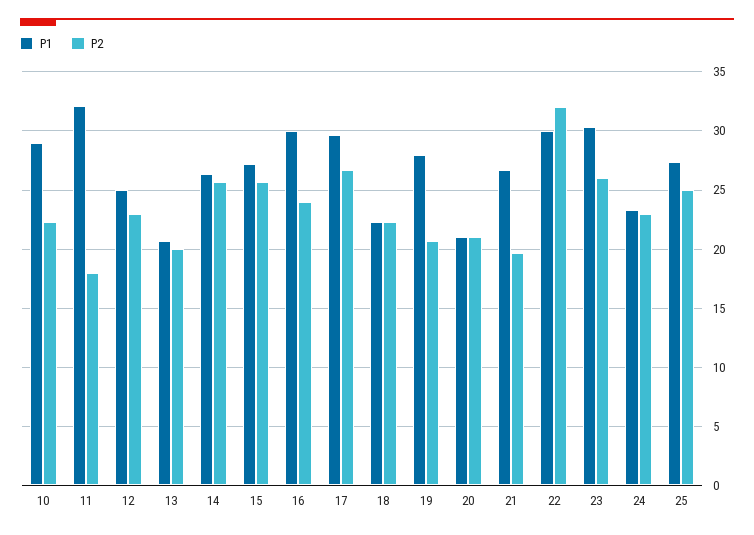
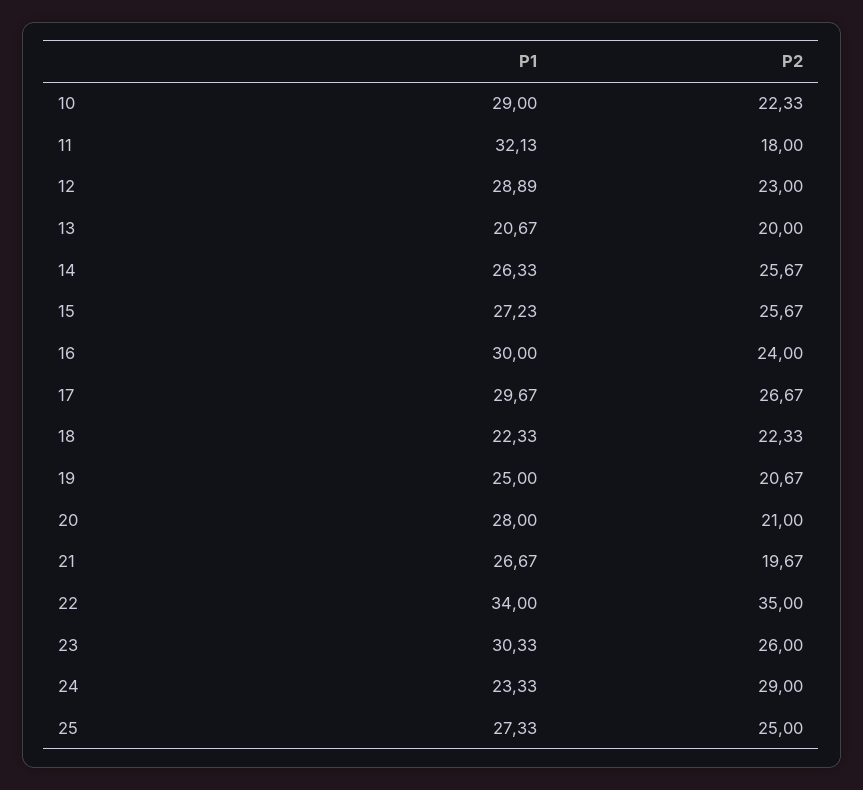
P1, 12: 25 -> 28.89
P1, 19: 28 -> 25
P1, 20: 21 -> 28
P1, 22: 30 -> 34
P2, 22: 32 -> 35
P2, 24: 23 -> 29

